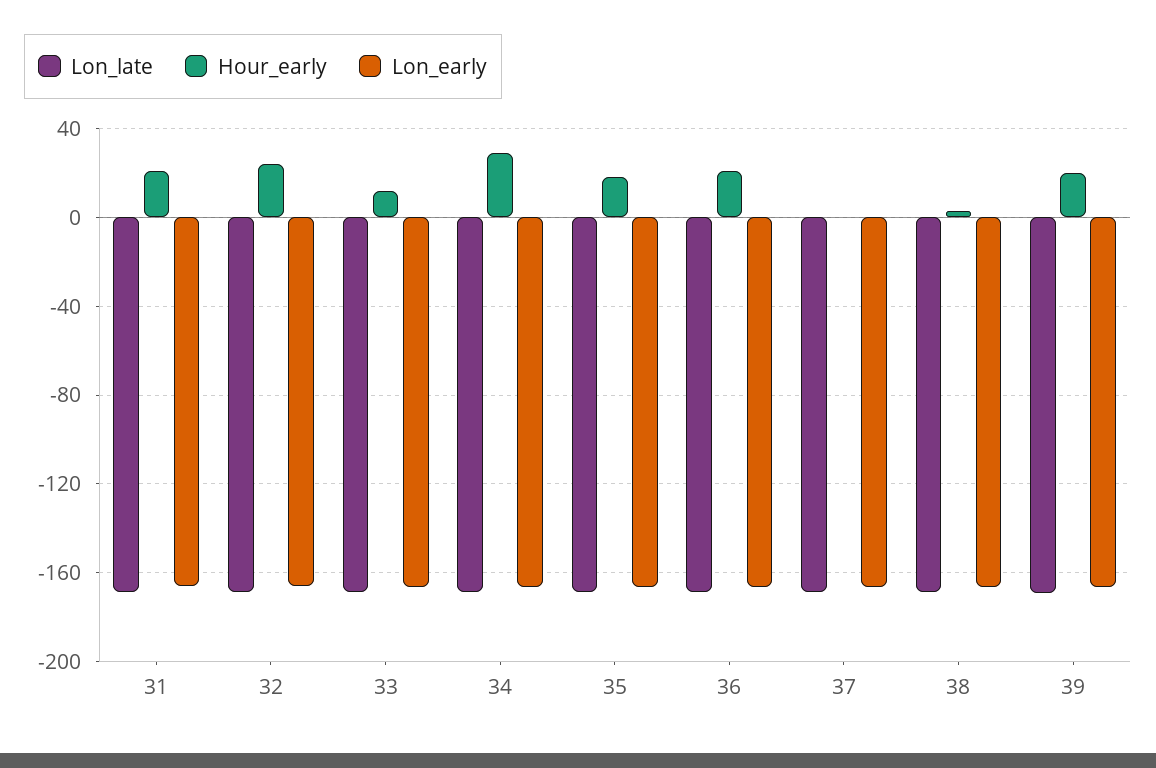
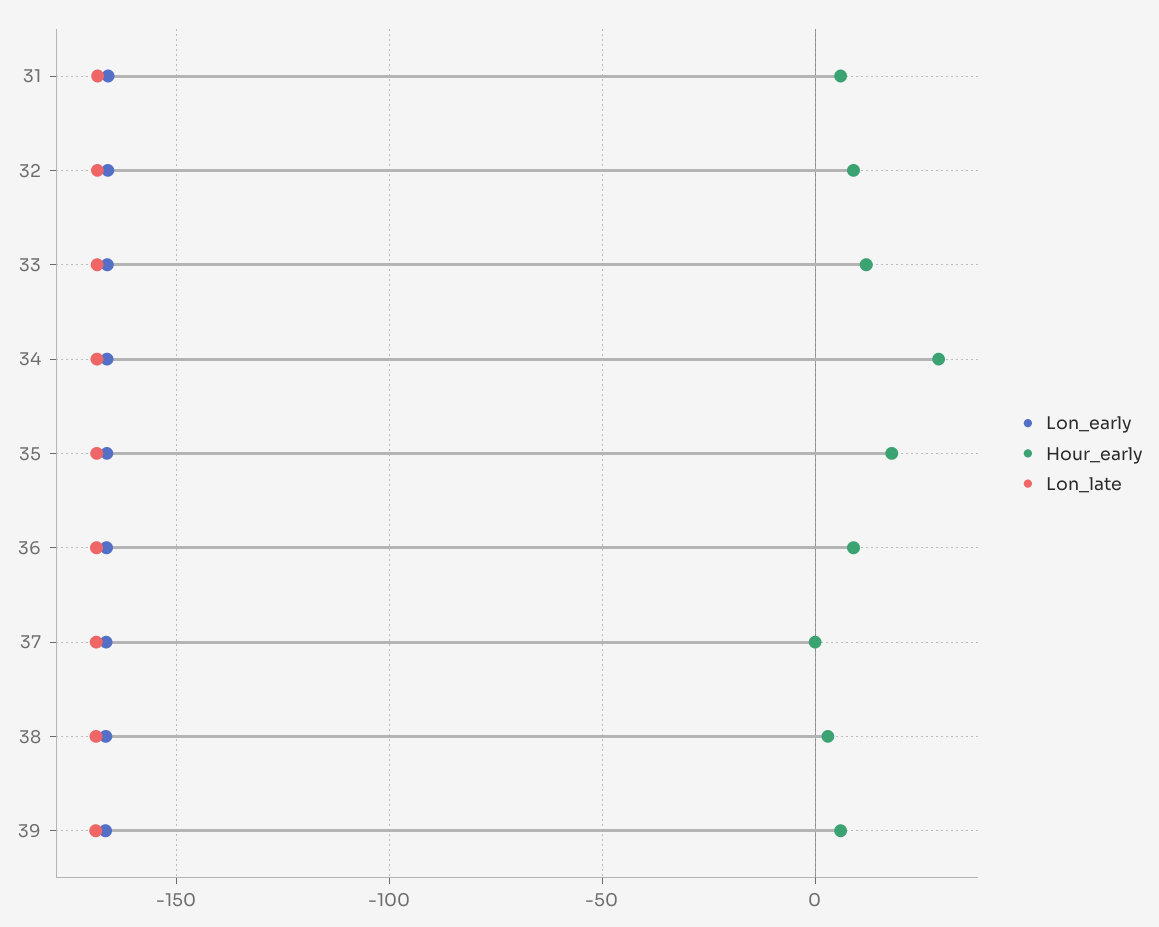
Hour_early, 31: 20 -> 5
Hour_early, 32: 25 -> 10
Hour_early, 36: 20 -> 10
Hour_early, 39: 20 -> 5

